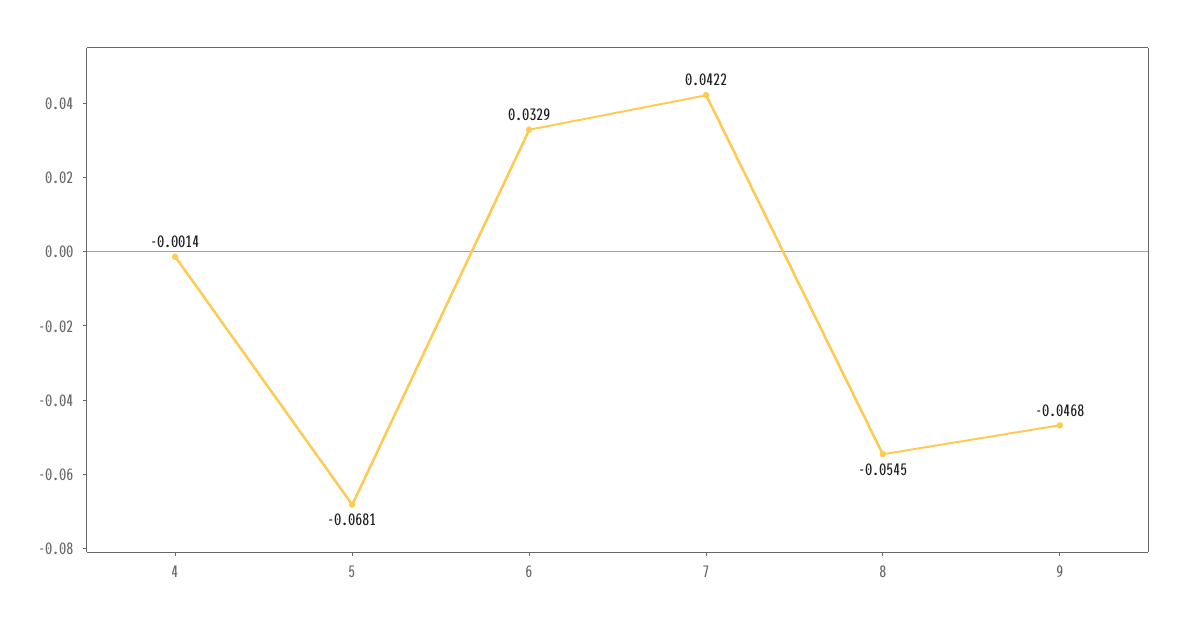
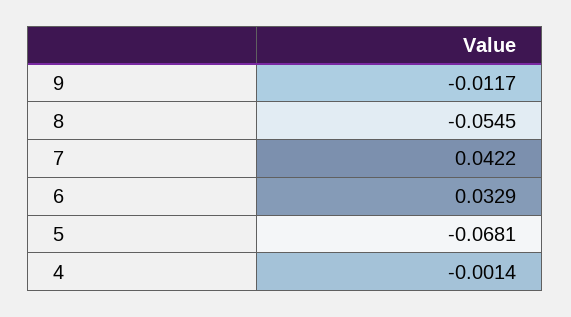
9: -0.0468 -> -0.0117

